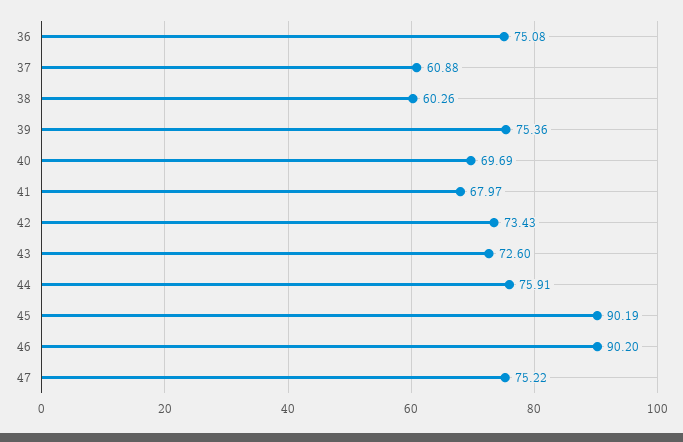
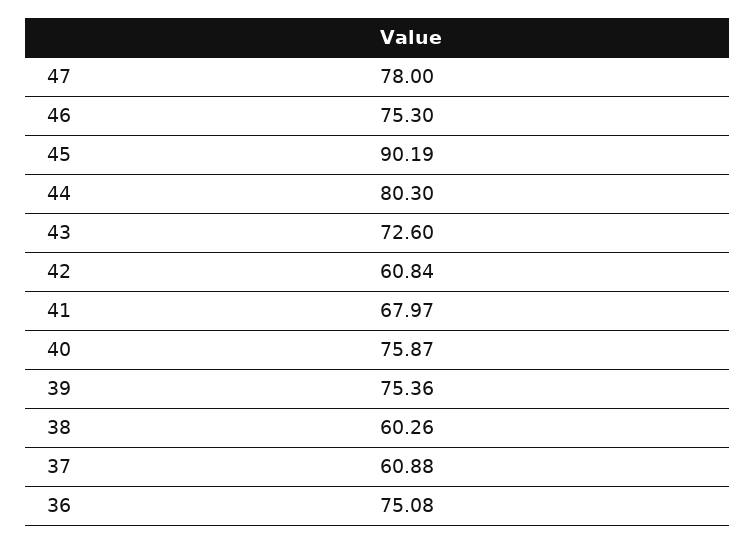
40: 69.69 -> 75.87
42: 73.43 -> 60.84
44: 75.91 -> 80.3
46: 90.2 -> 75.3
47: 75.22 -> 78

